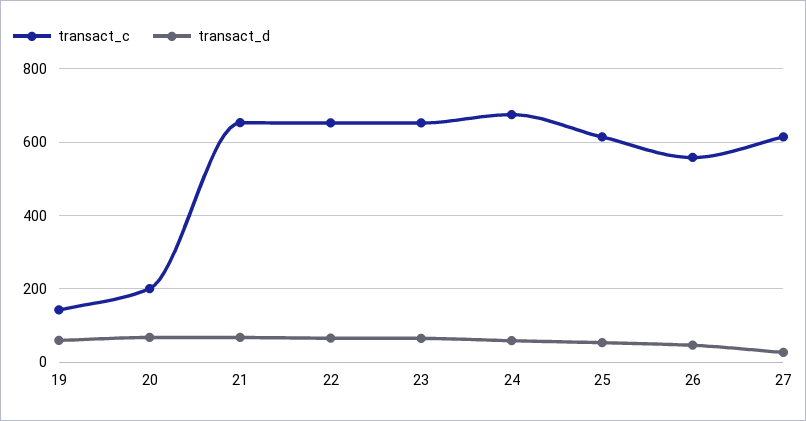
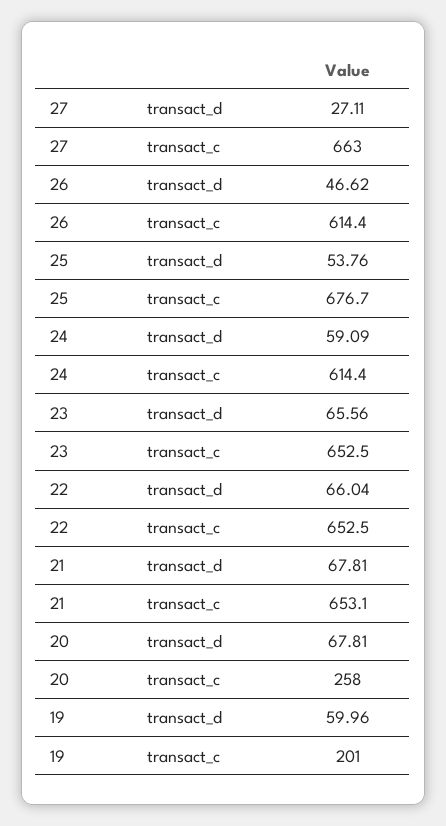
transact_c, 19: 140 -> 201
transact_c, 20: 200 -> 258
transact_c, 24: 680 -> 614.4
transact_c, 25: 620 -> 676.7
transact_c, 26: 560 -> 614.4
transact_c, 27: 620 -> 663

